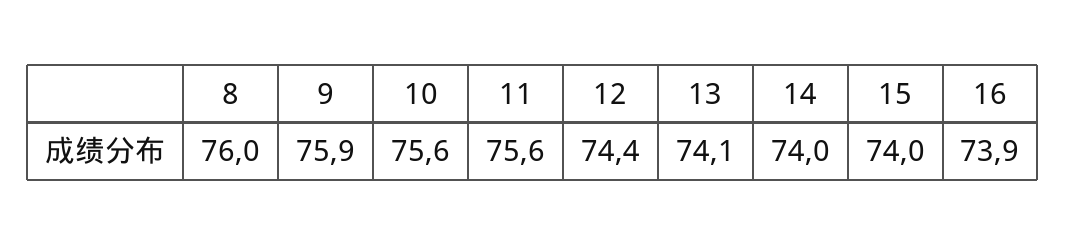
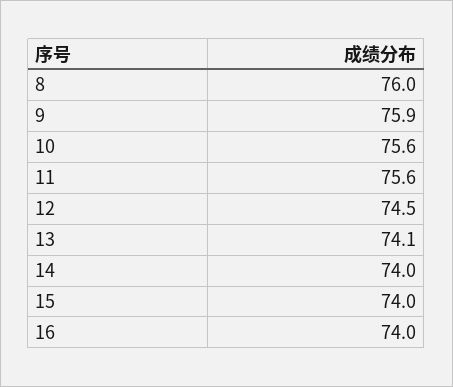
12: 74.4 -> 74.5
16: 73.9 -> 74

